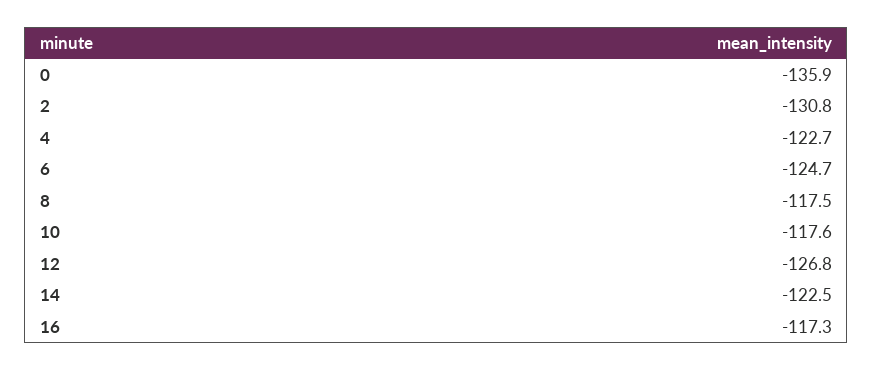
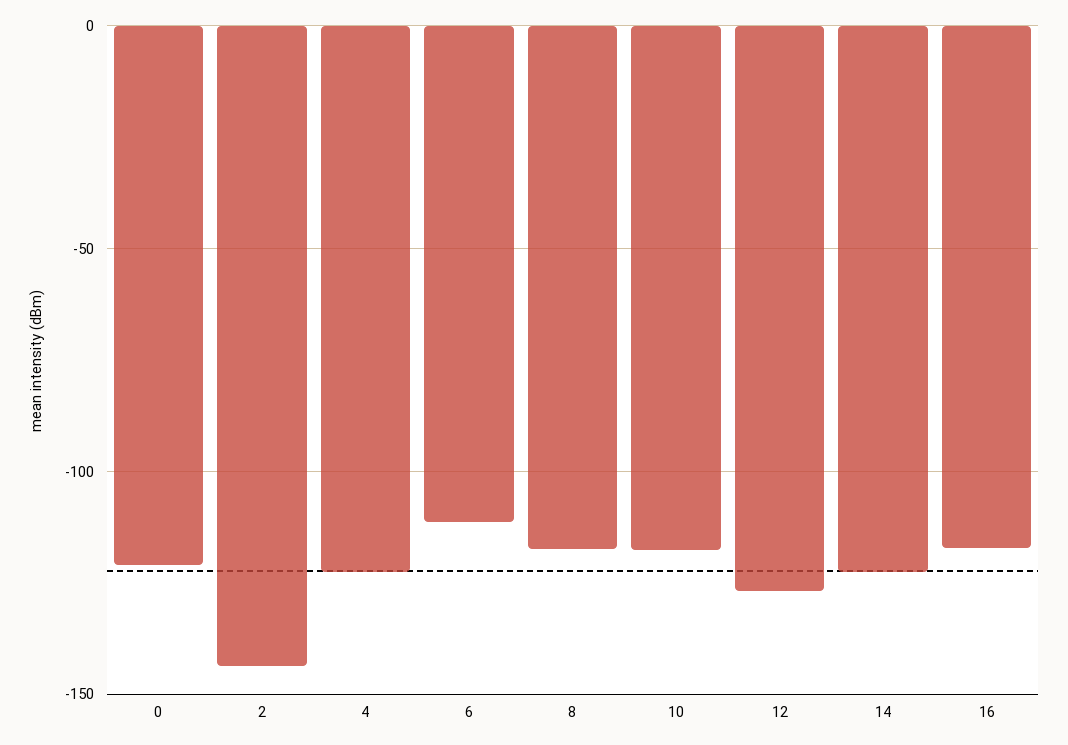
0: -135.9 -> -120
2: -130.8 -> -145
6: -124.7 -> -110

